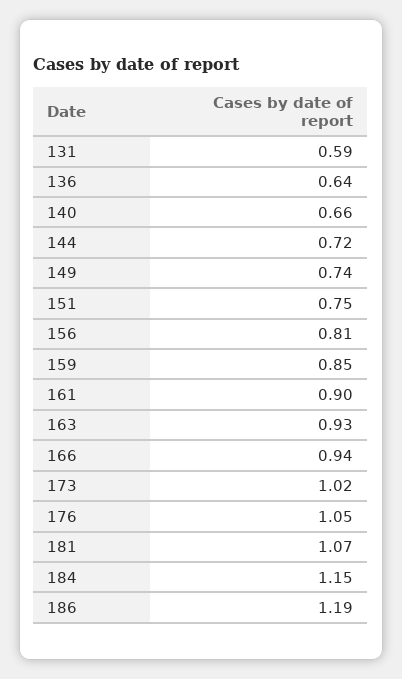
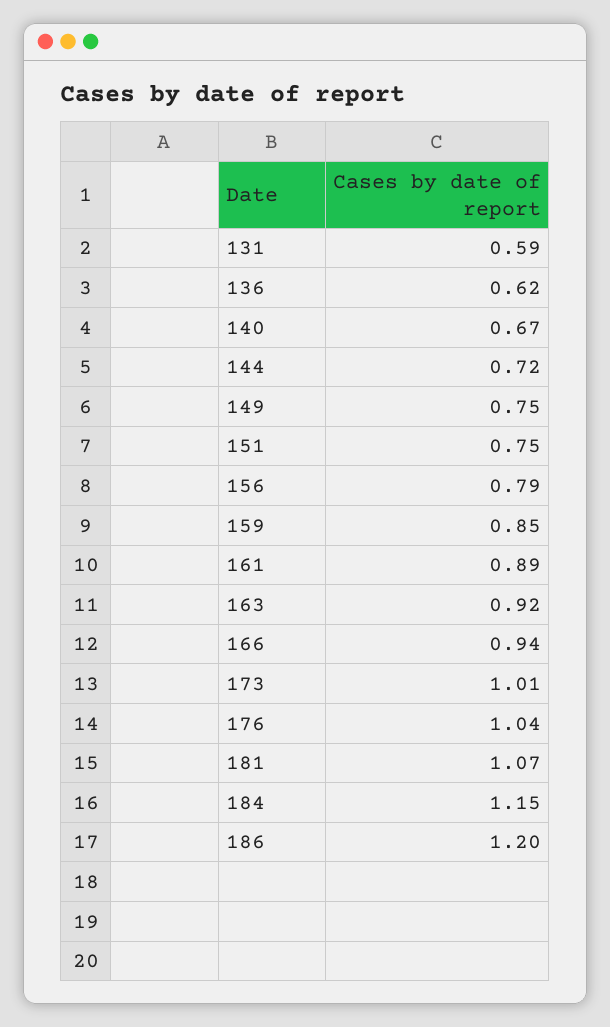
136: 0.64 -> 0.62
140: 0.66 -> 0.67
149: 0.74 -> 0.75
156: 0.81 -> 0.79
161: 0.9 -> 0.89
163: 0.93 -> 0.92
173: 1.02 -> 1.01
176: 1.05 -> 1.04
186: 1.19 -> 1.2

